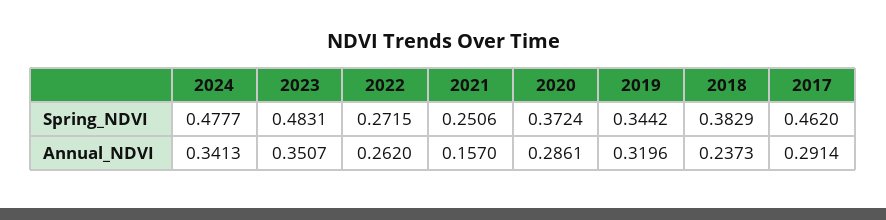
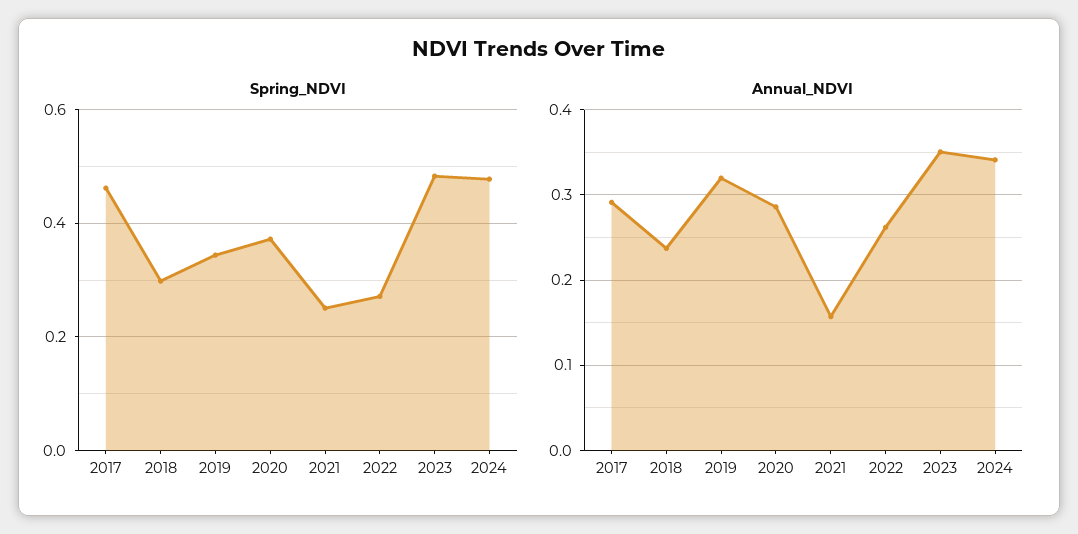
Spring_NDVI, 2018: 0.3829 -> 0.3

